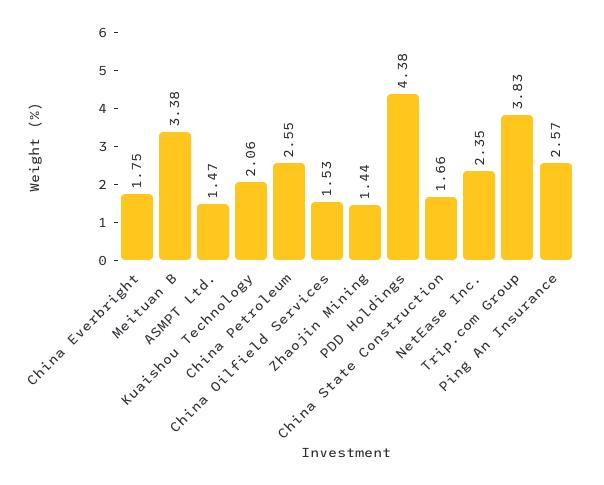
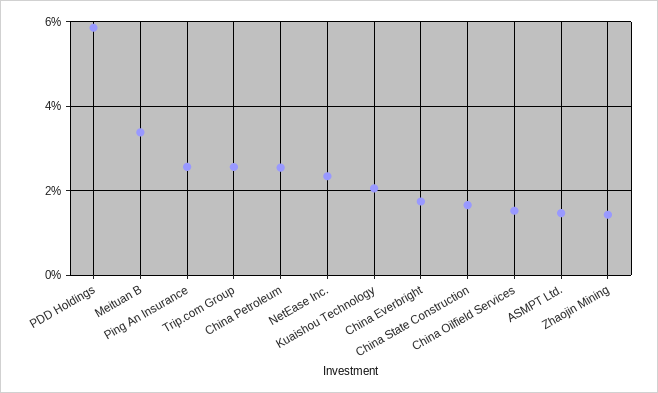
PDD Holdings: 4.38 -> 5.8
Trip.com Group: 3.83 -> 2.6

